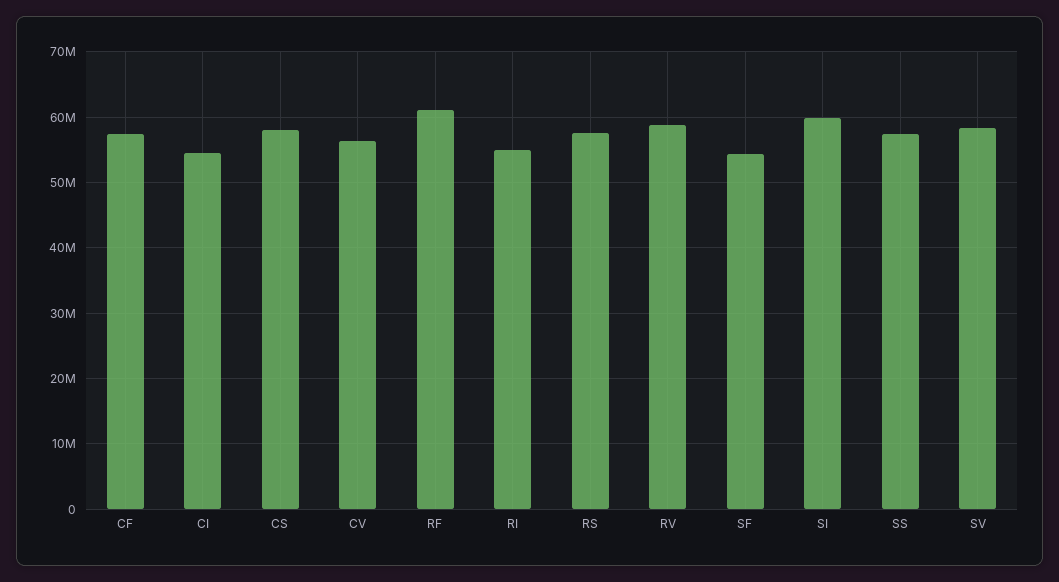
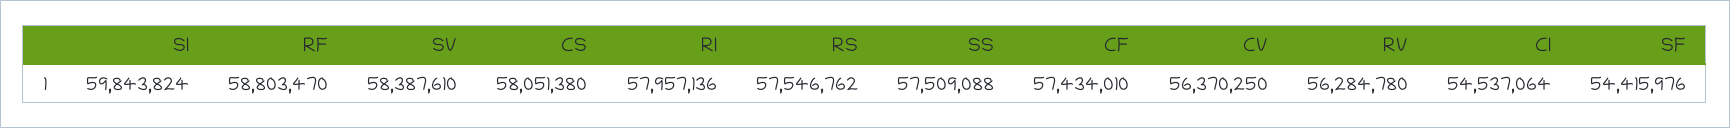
RF: 61000000 -> 58803470
RI: 55000000 -> 57957136
RV: 59000000 -> 56284780

